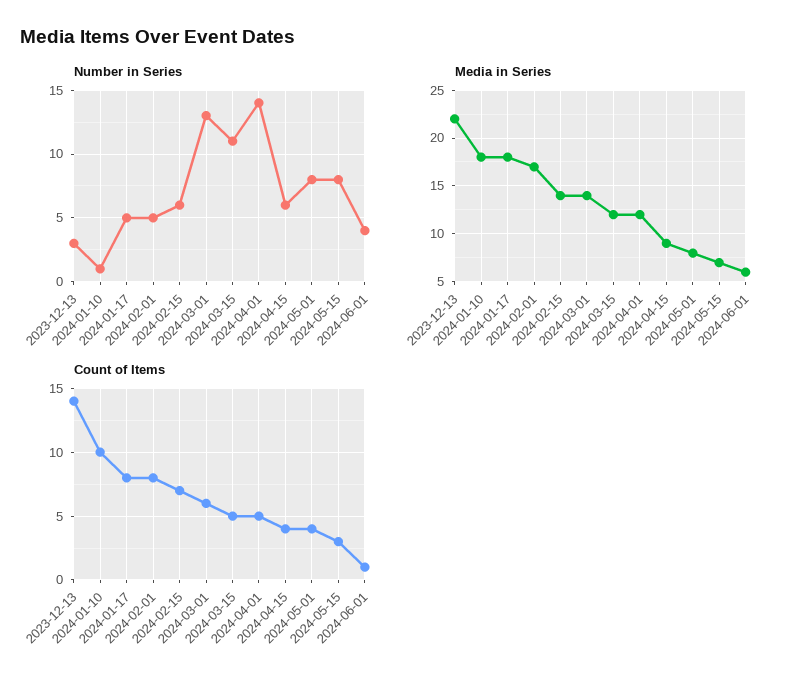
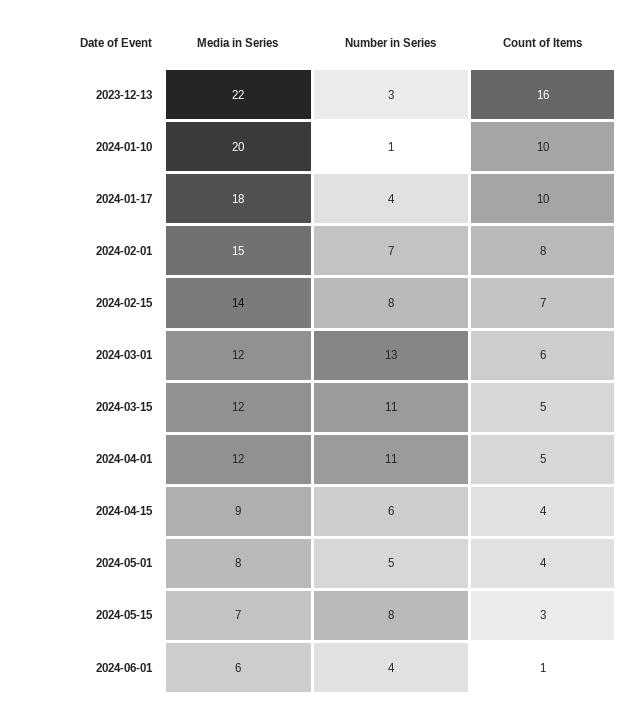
Number in Series, 2024-01-17: 5 -> 4
Number in Series, 2024-02-01: 5 -> 7
Number in Series, 2024-02-15: 6 -> 8
Number in Series, 2024-04-01: 14 -> 11
Number in Series, 2024-05-01: 8 -> 5
Media in Series, 2024-01-10: 18 -> 20
Media in Series, 2024-02-01: 17 -> 15
Media in Series, 2024-03-01: 14 -> 12
Count of Items, 2023-12-13: 14 -> 16
Count of Items, 2024-01-17: 8 -> 10

